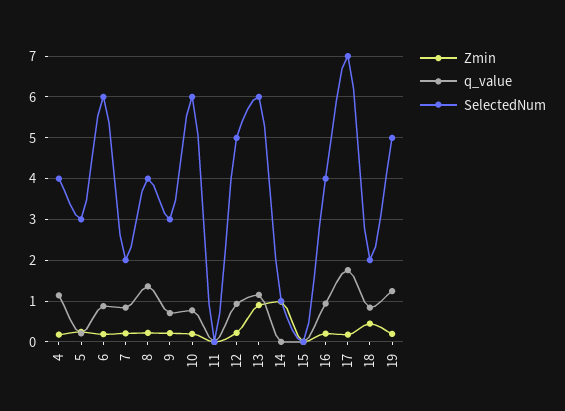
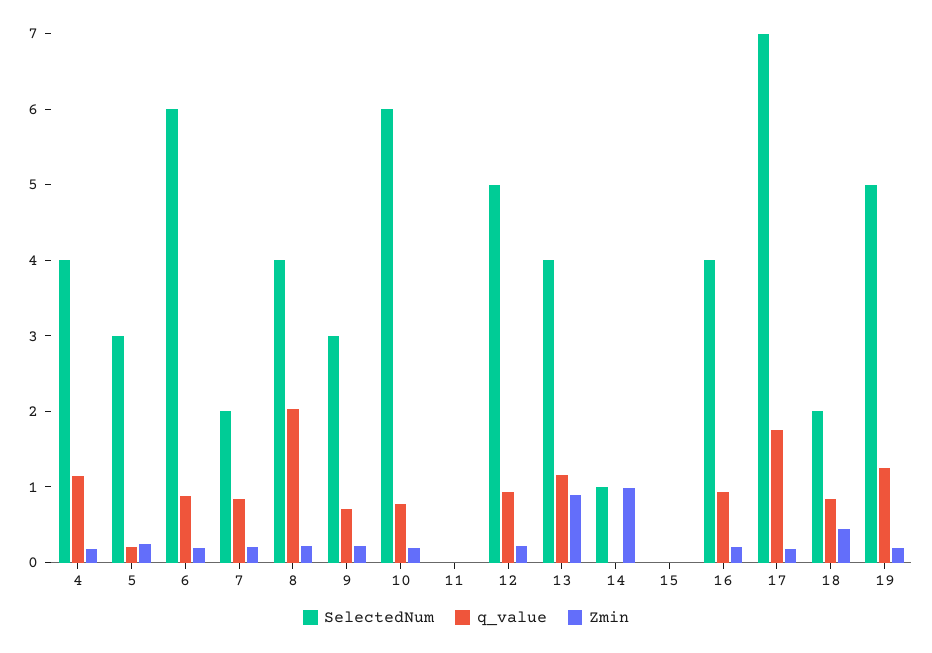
q_value, 8: 1.4 -> 2
SelectedNum, 13: 6 -> 4

